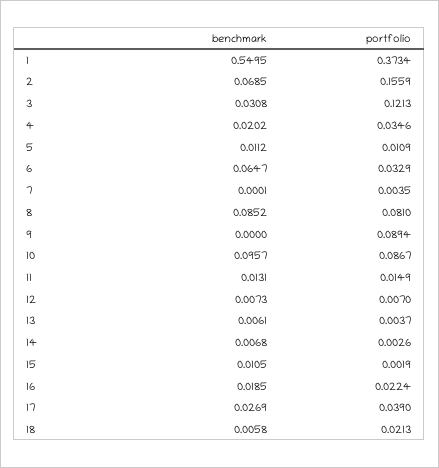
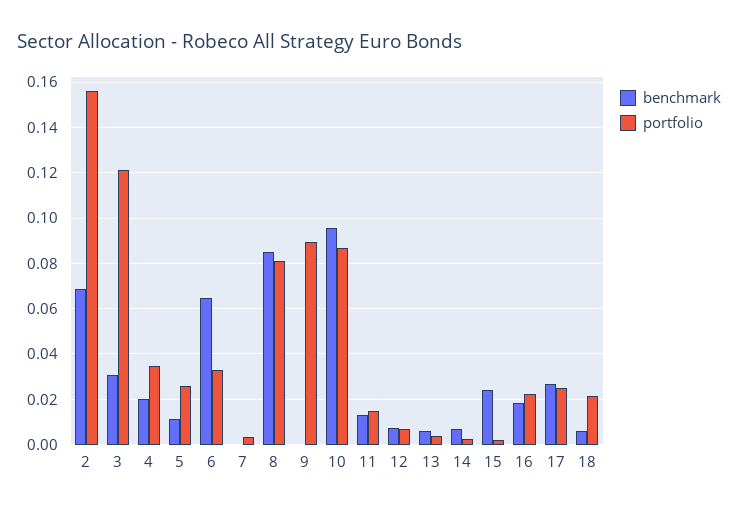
benchmark, 1: 0.5495 -> none
portfolio, 1: 0.3734 -> none
portfolio, 5: 0.0109 -> 0.025
benchmark, 15: 0.0105 -> 0.025
portfolio, 17: 0.039 -> 0.025

